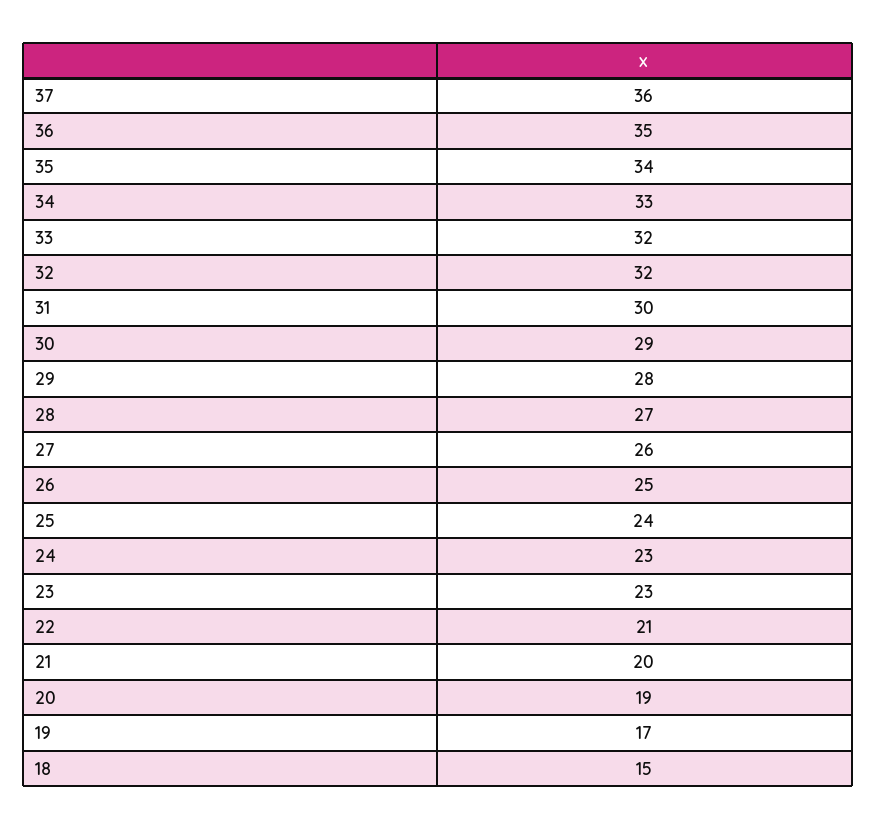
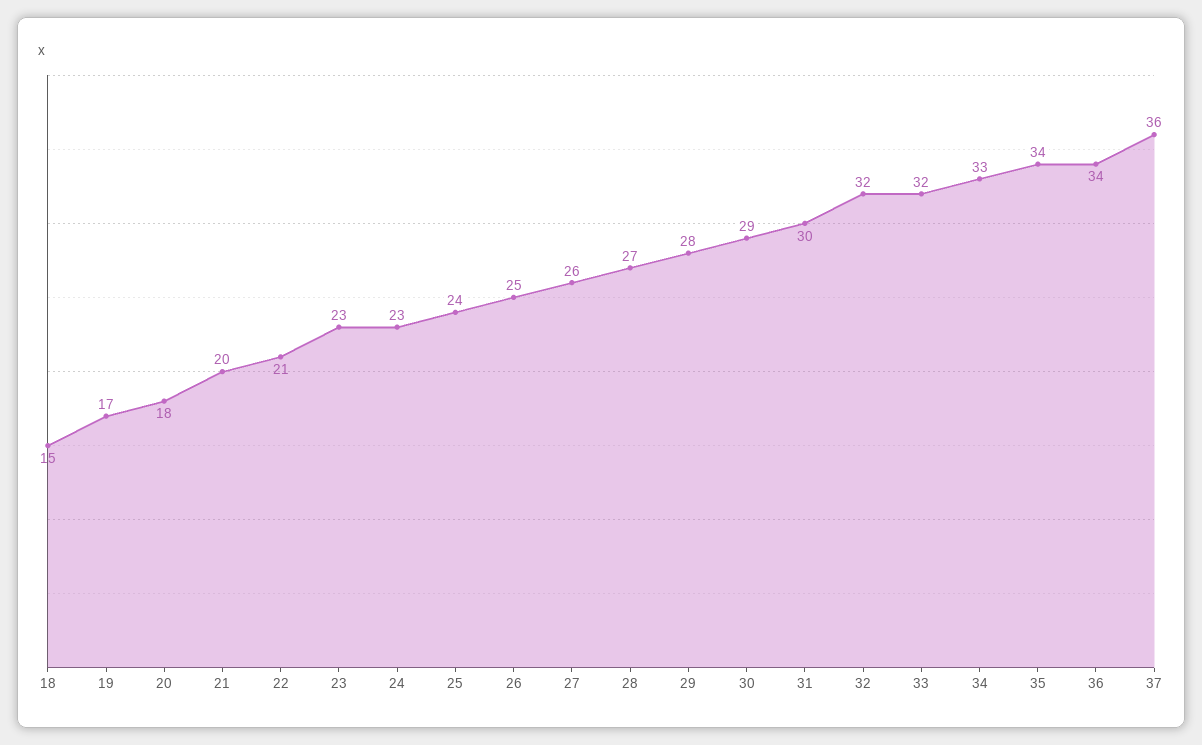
36: 35 -> 34
20: 19 -> 18

